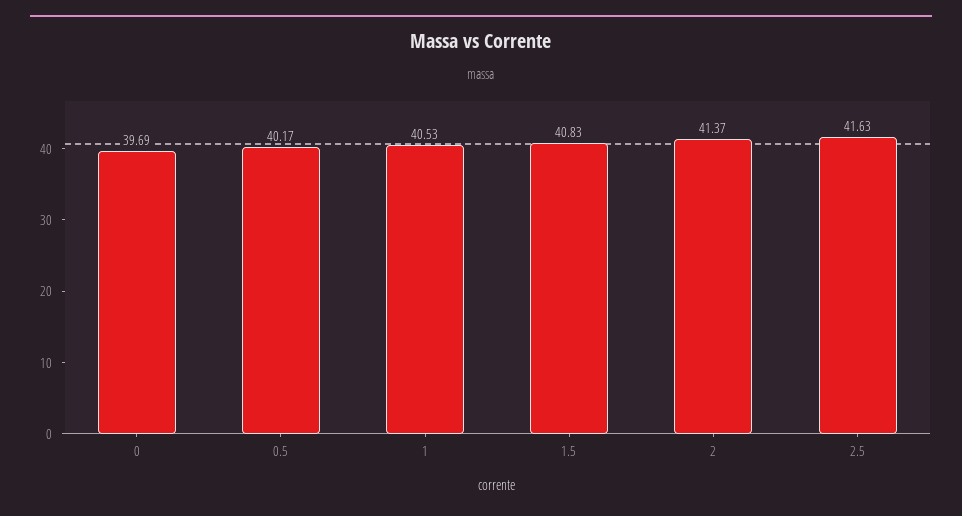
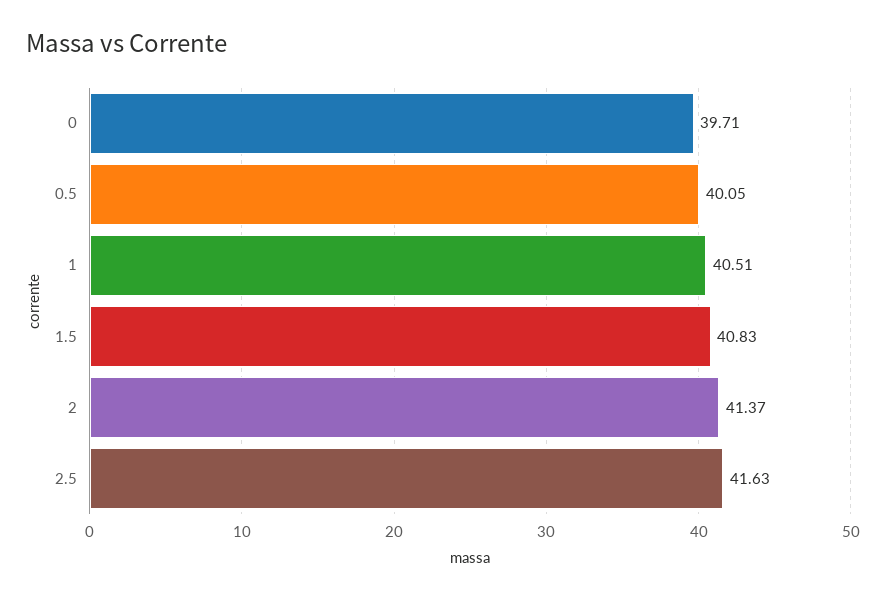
0: 39.69 -> 39.71
0.5: 40.17 -> 40.05
1: 40.53 -> 40.51

